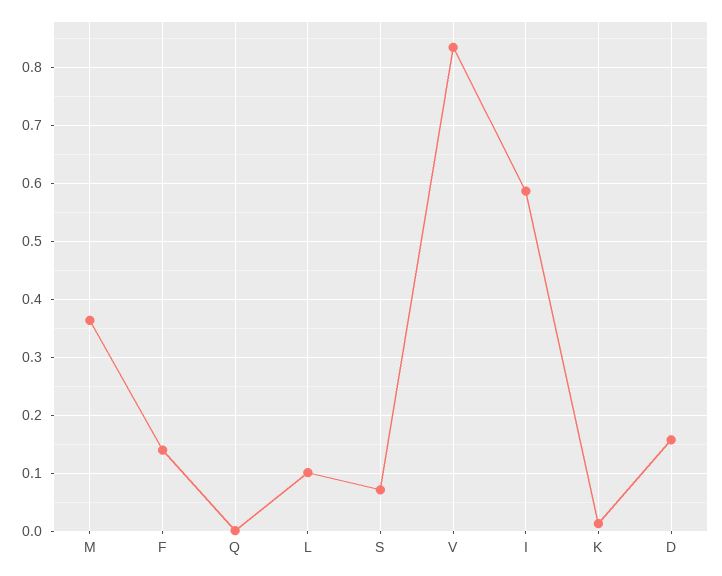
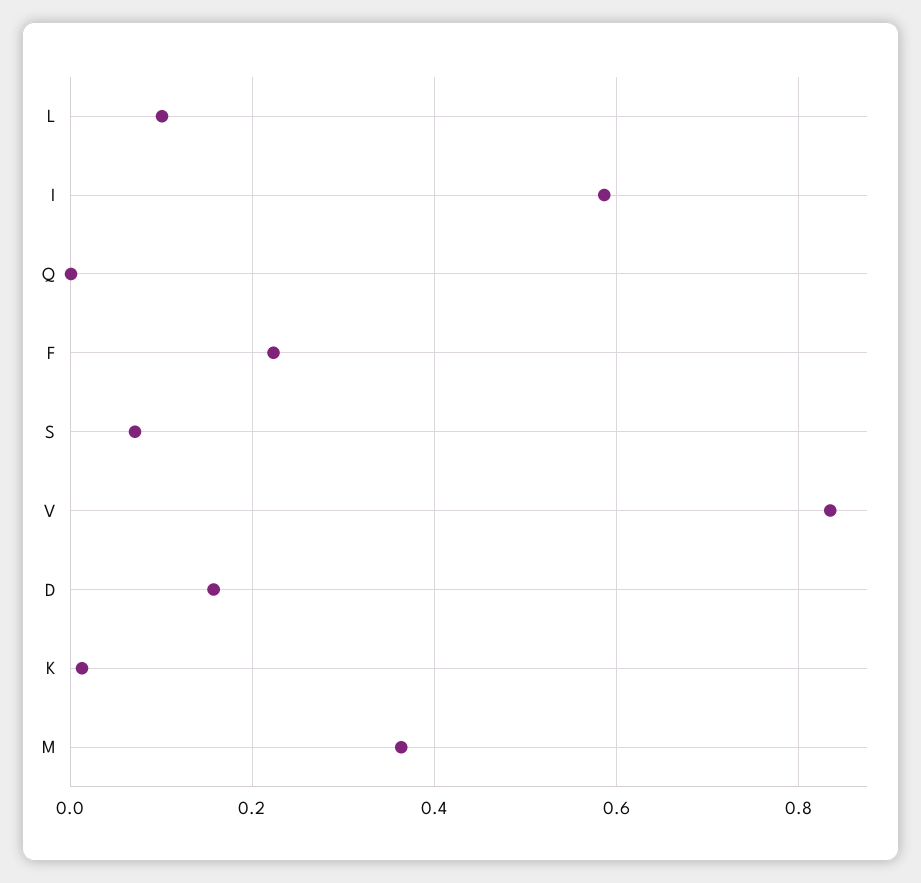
F: 0.14 -> 0.22

